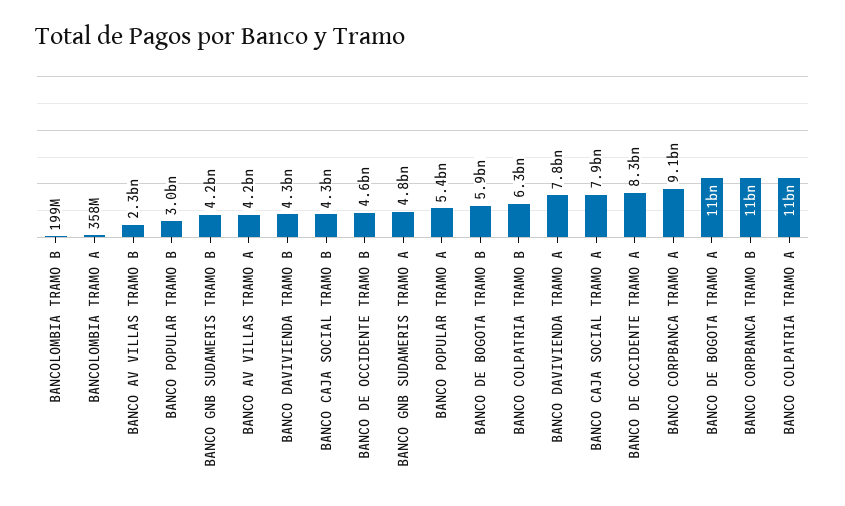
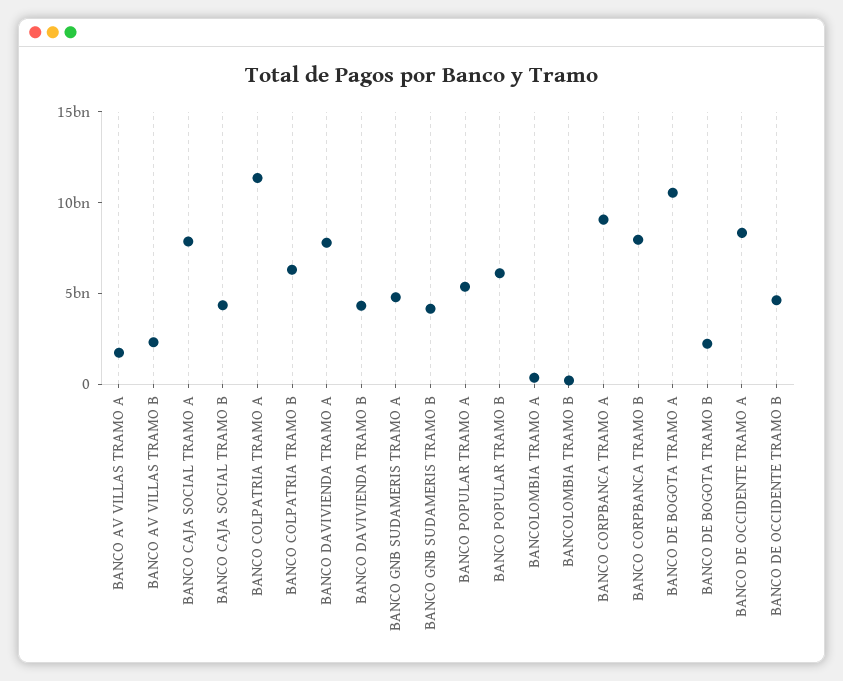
BANCO POPULAR TRAMO B: 3000000000 -> 6000000000
BANCO AV VILLAS TRAMO A: 4200000000 -> 2000000000
BANCO DE BOGOTA TRAMO B: 5900000000 -> 2000000000
BANCO CORPBANCA TRAMO B: 11000000000 -> 8000000000

